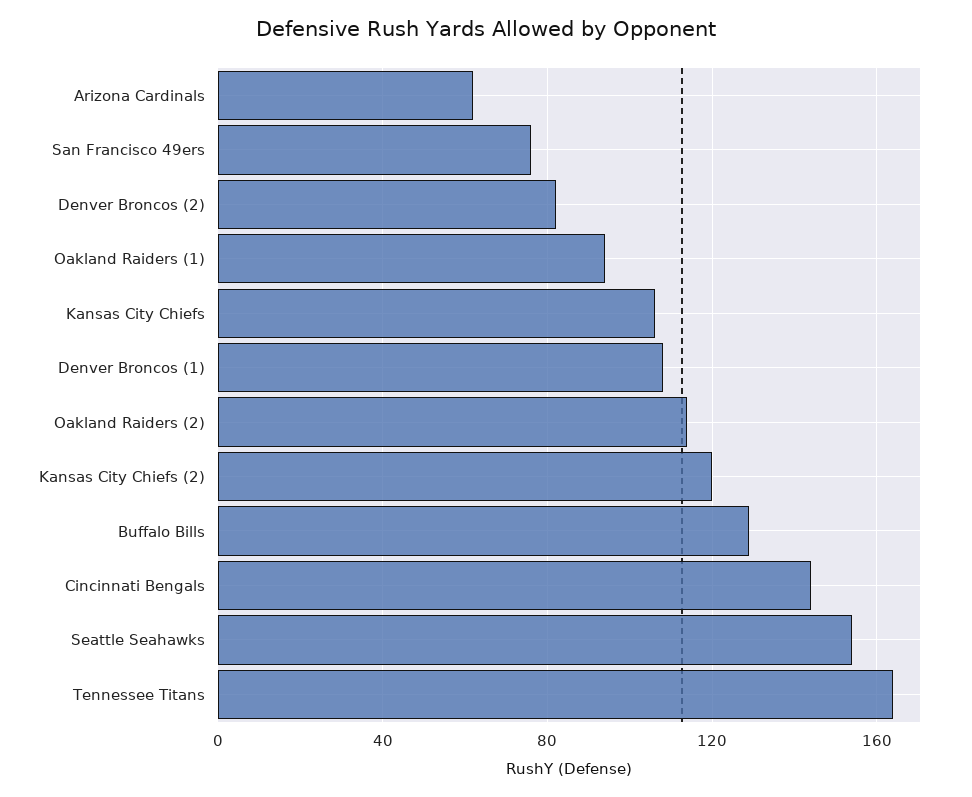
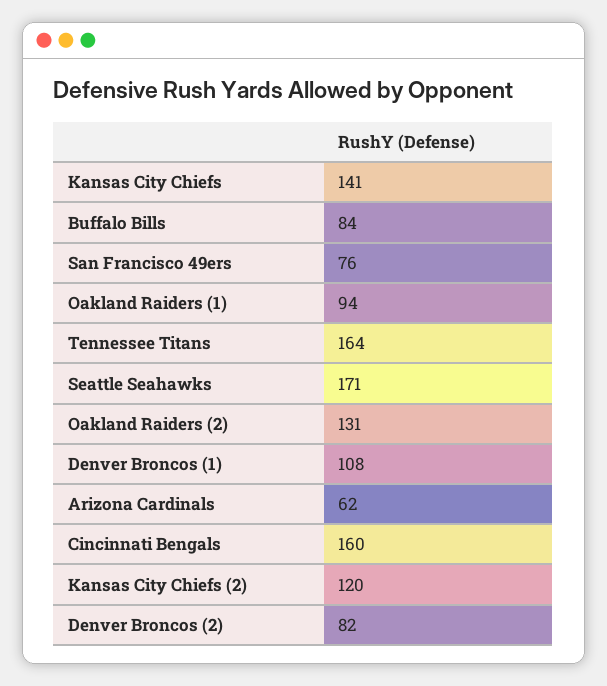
Kansas City Chiefs: 105 -> 141
Oakland Raiders (2): 115 -> 131
Buffalo Bills: 130 -> 84
Cincinnati Bengals: 145 -> 160
Seattle Seahawks: 155 -> 171

